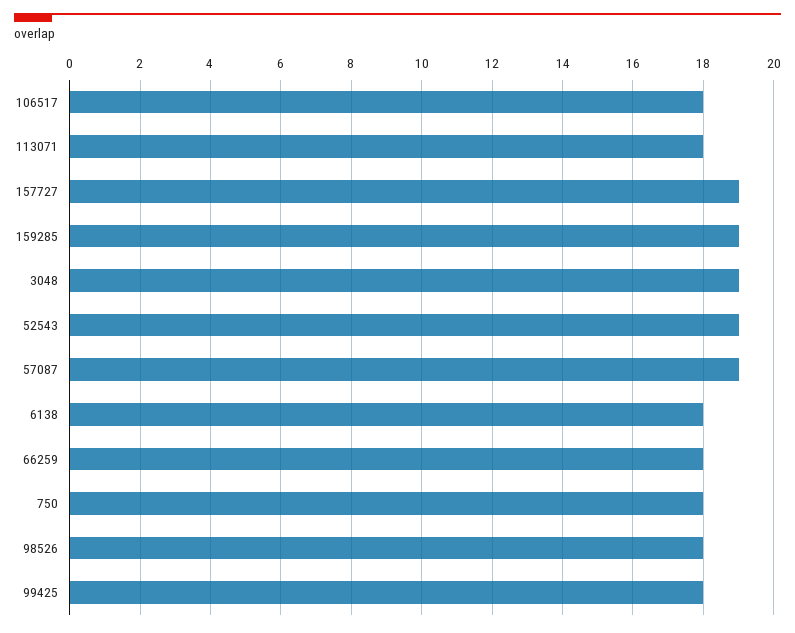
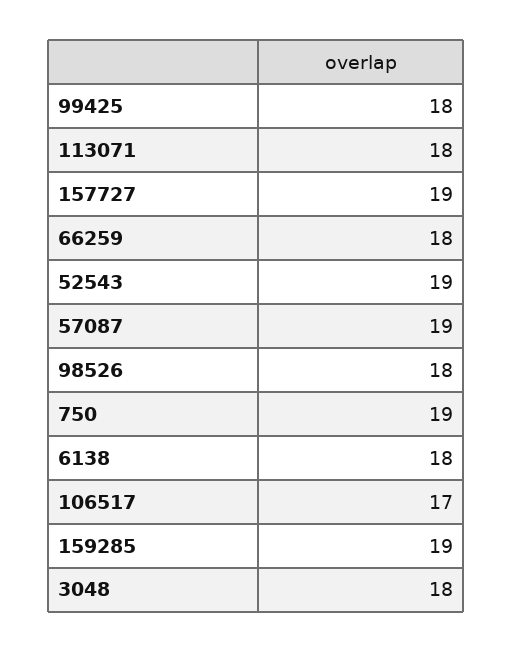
106517: 18 -> 17
3048: 19 -> 18
750: 18 -> 19

